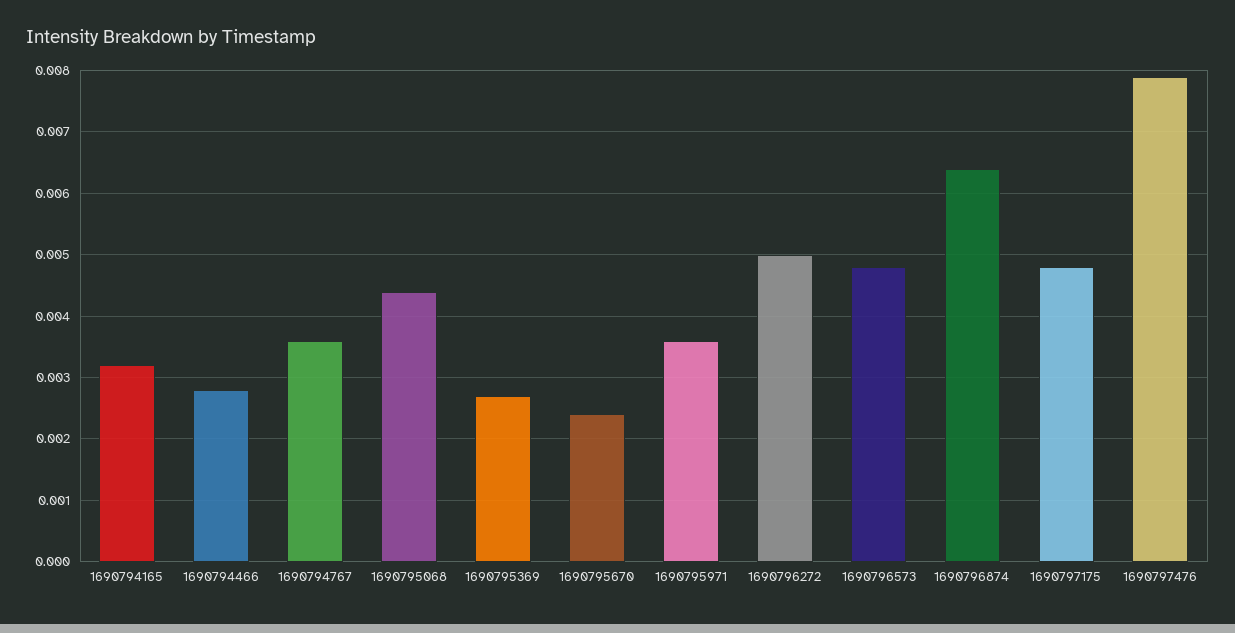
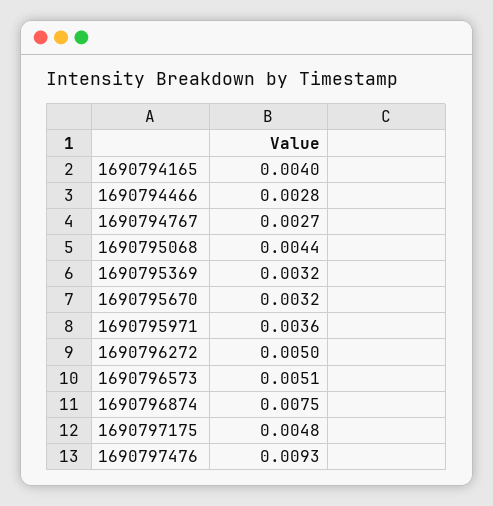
1690794165: 0.0032 -> 0.004
1690794767: 0.0036 -> 0.0027
1690795369: 0.0027 -> 0.0032
1690795670: 0.0024 -> 0.0032
1690796573: 0.0048 -> 0.0051
1690796874: 0.0064 -> 0.0075
1690797476: 0.0079 -> 0.0093

